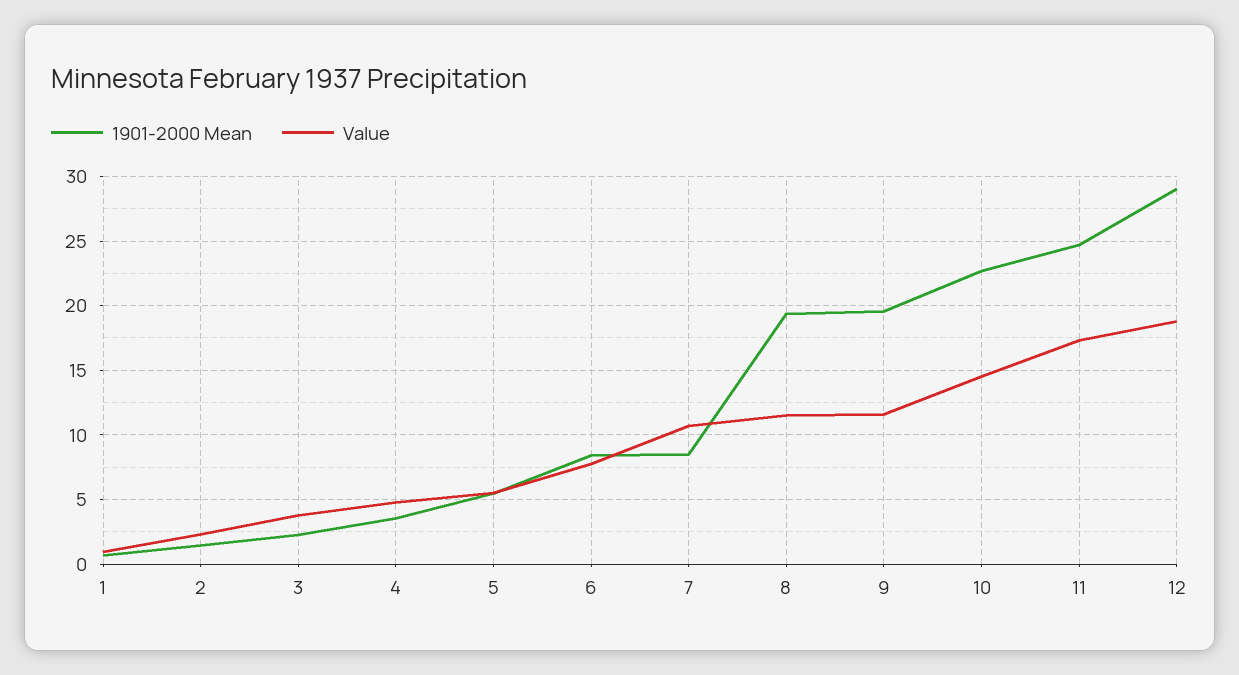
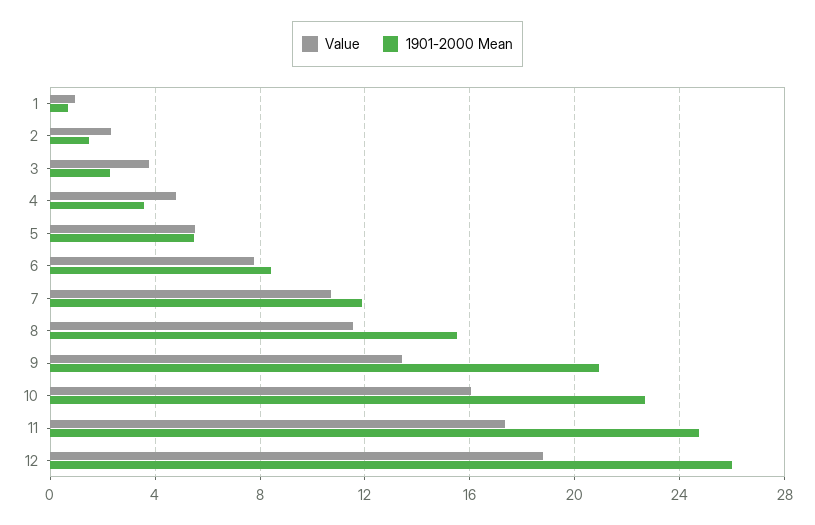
1901-2000 Mean, 7: 8.5 -> 12
1901-2000 Mean, 8: 19.5 -> 15.5
1901-2000 Mean, 9: 19.5 -> 21
Value, 9: 11.5 -> 13.5
Value, 10: 14.5 -> 16
1901-2000 Mean, 12: 29 -> 26

